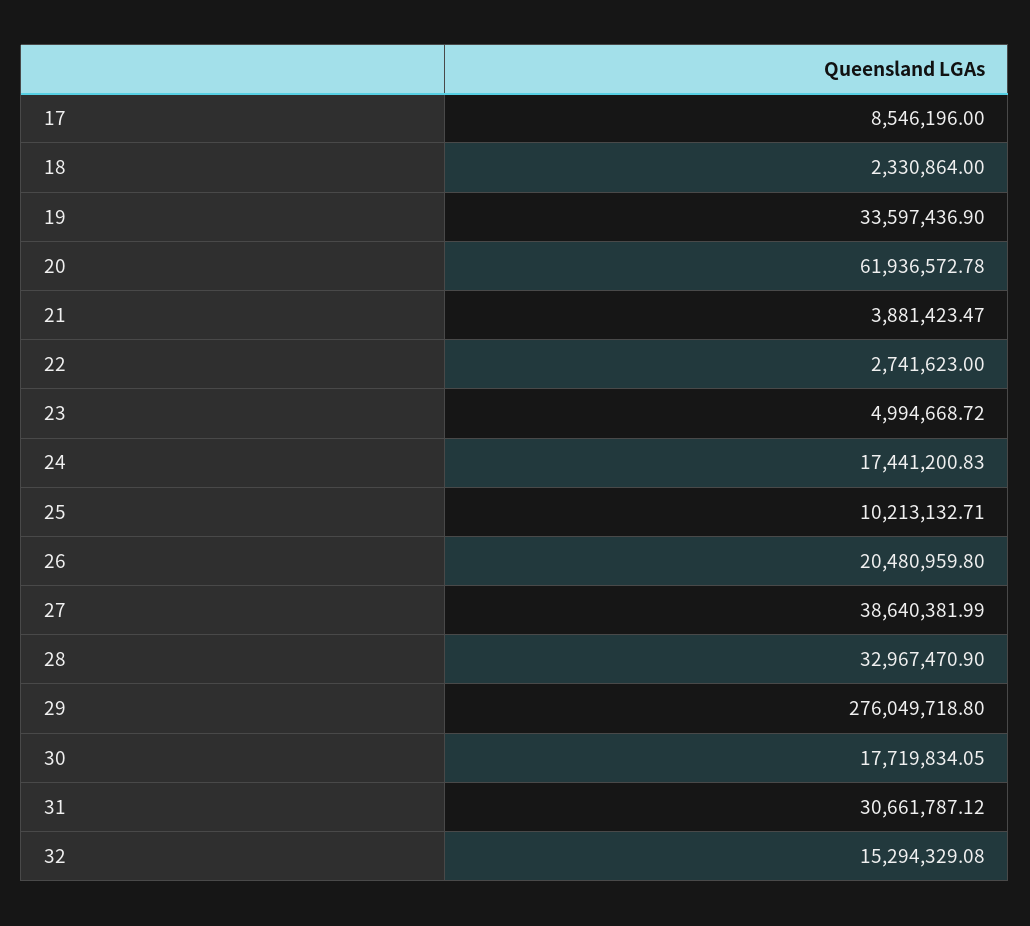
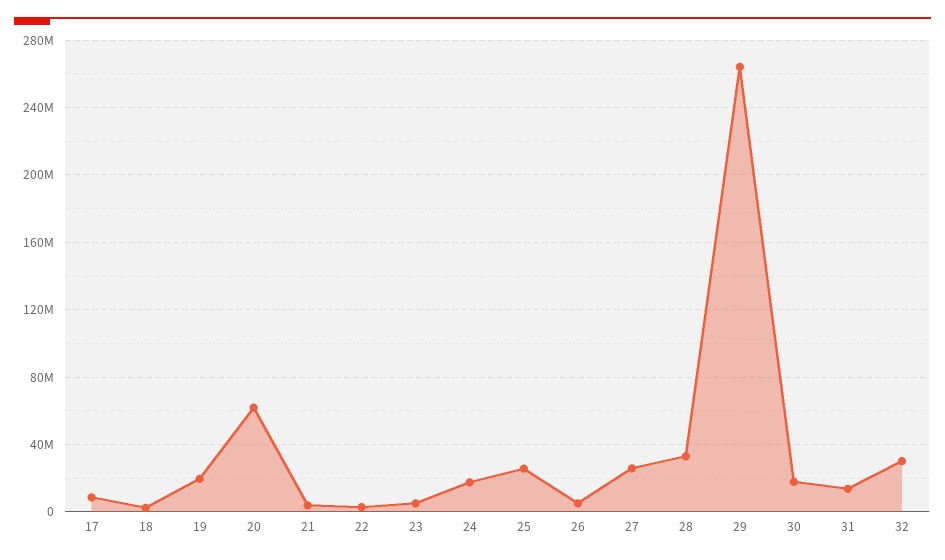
19: 33597436.9 -> 20000000
25: 10213132.71 -> 25000000
26: 20480959.8 -> 5000000
27: 38640381.99 -> 25000000
29: 276049718.8 -> 265000000
31: 30661787.12 -> 15000000
32: 15294329.08 -> 30000000

